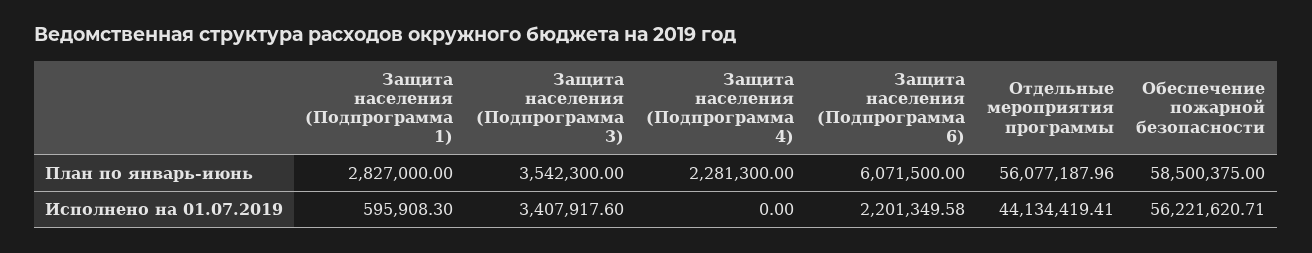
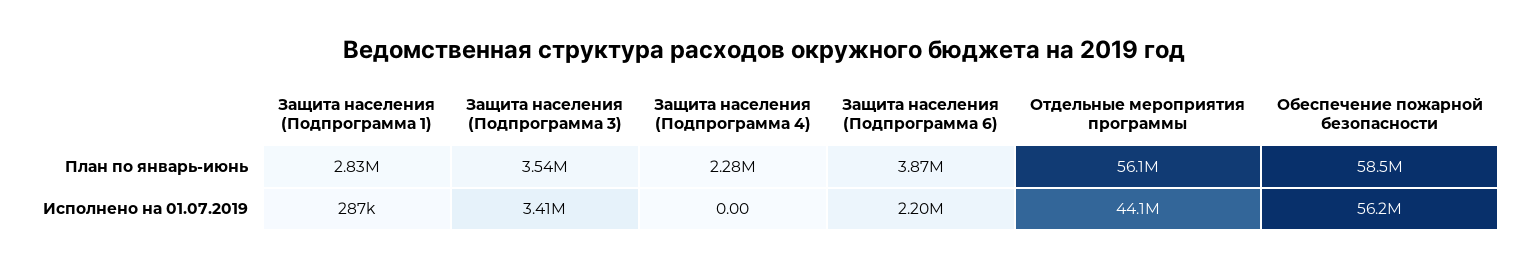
Защита населения (Подпрограмма 6), План по январь-июнь: 6071500 -> 3870000
Защита населения (Подпрограмма 1), Исполнено на 01.07.2019: 595908.3 -> 287000

